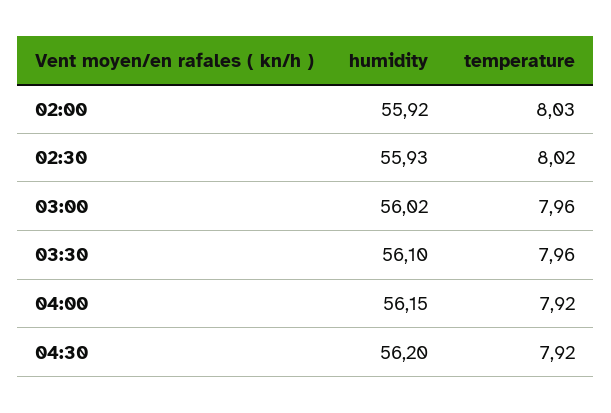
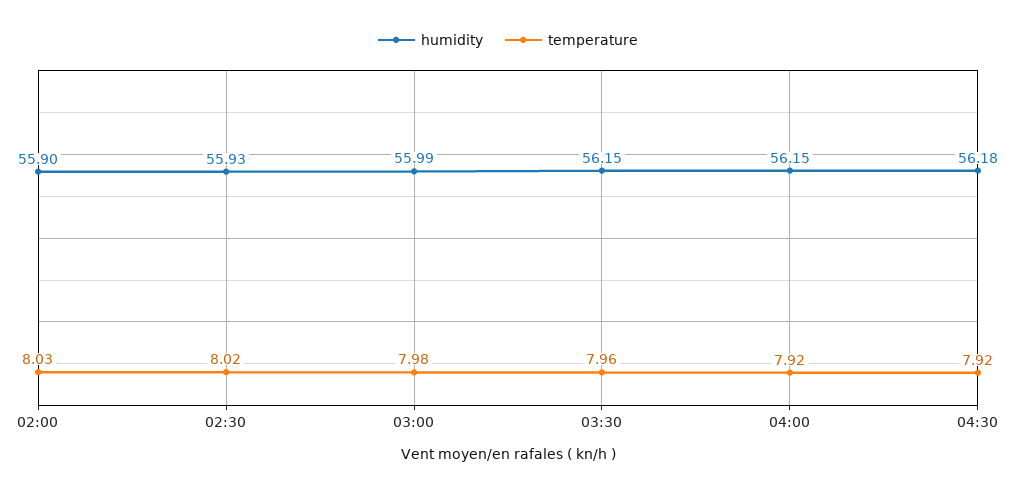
humidity, 02:00: 55.92 -> 55.9
humidity, 03:00: 56.02 -> 55.99
temperature, 03:00: 7.96 -> 7.98
humidity, 03:30: 56.1 -> 56.15
humidity, 04:30: 56.2 -> 56.18

